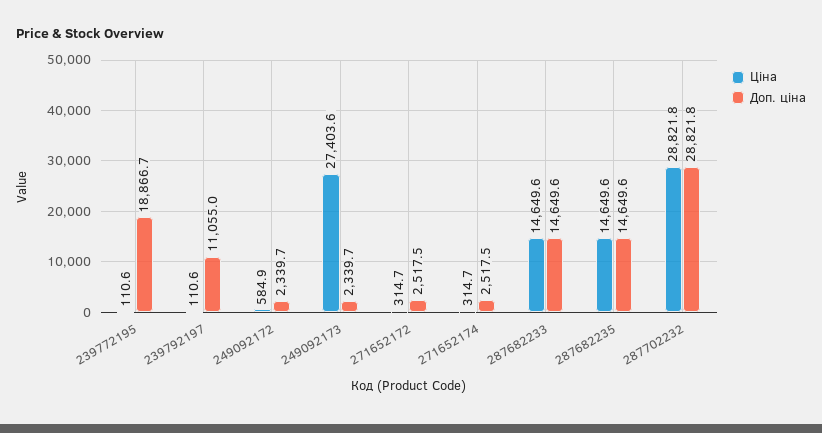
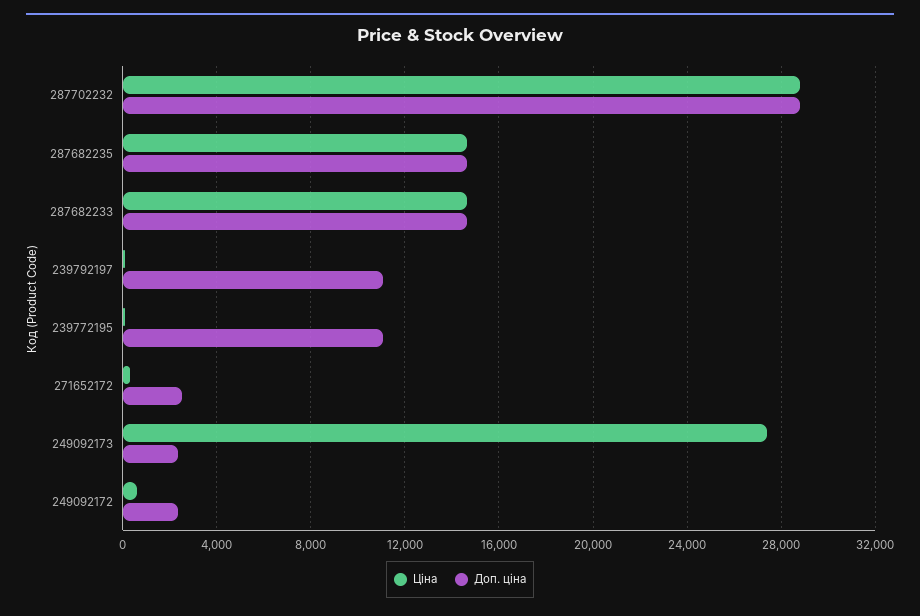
Доп. ціна, 239772195: 18866.7 -> 11000
Ціна, 271652174: 314.7 -> none
Доп. ціна, 271652174: 2517.5 -> none

